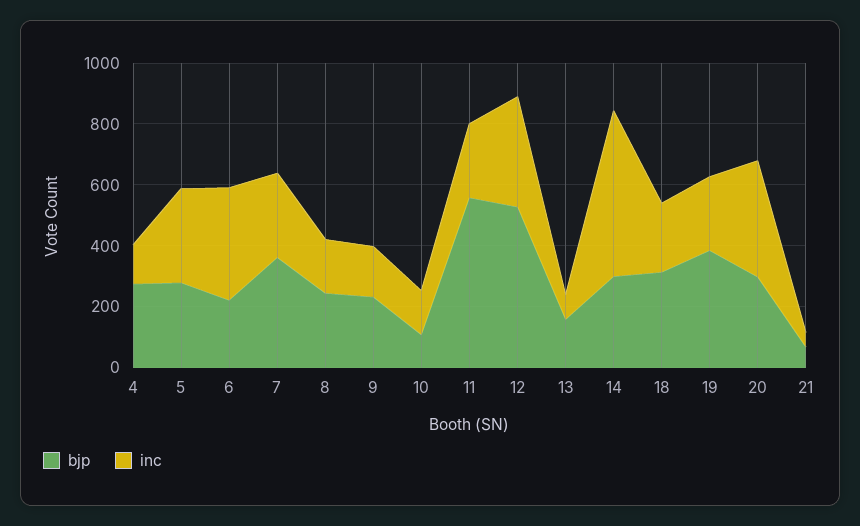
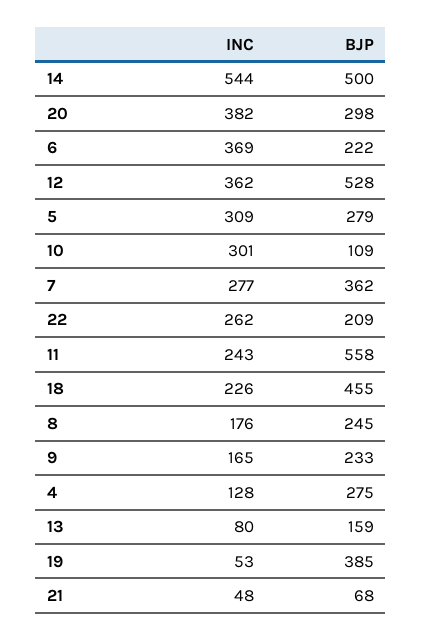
inc, 10: 150 -> 301
bjp, 14: 300 -> 500
bjp, 18: 300 -> 455
inc, 19: 250 -> 53
inc, 22: none -> 262
bjp, 22: none -> 209

